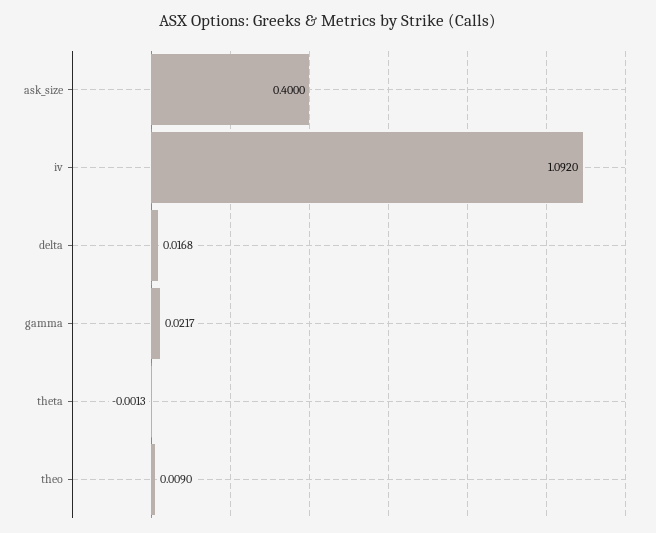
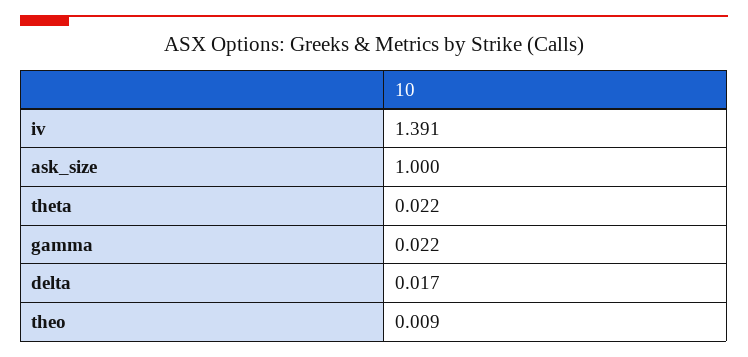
ask_size: 0.4 -> 1
iv: 1.092 -> 1.391
theta: -0.0013 -> 0.022

